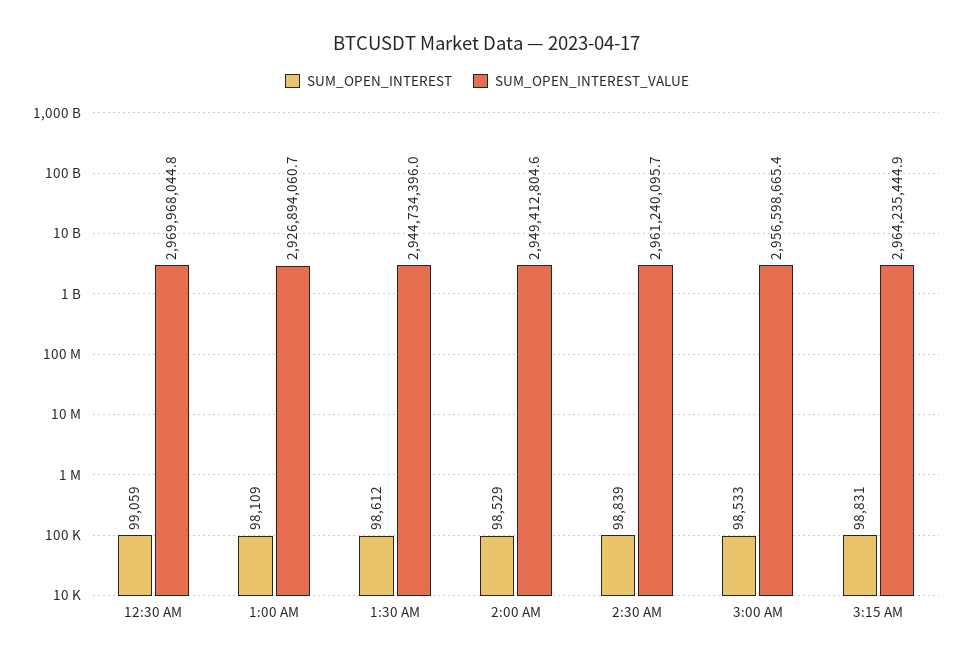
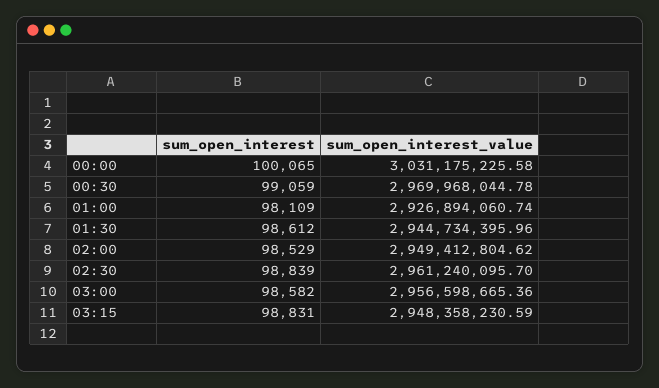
SUM_OPEN_INTEREST, 3:00 AM: 98533 -> 98582
SUM_OPEN_INTEREST_VALUE, 3:15 AM: 2964235444.9 -> 2948358230.59
SUM_OPEN_INTEREST, 00:00: none -> 100065
SUM_OPEN_INTEREST_VALUE, 00:00: none -> 3031175225.58

